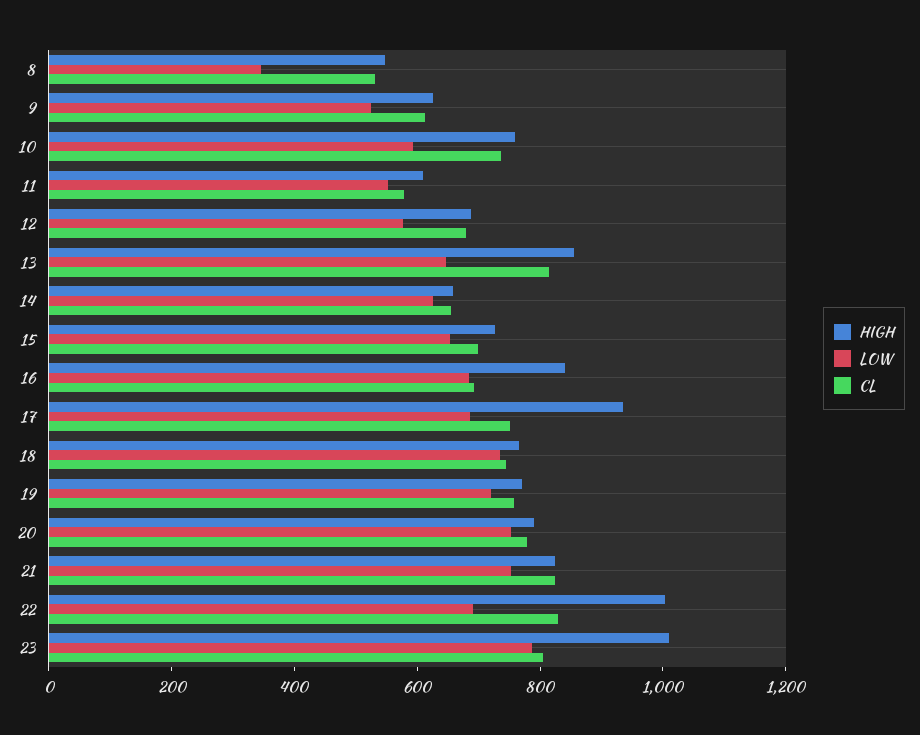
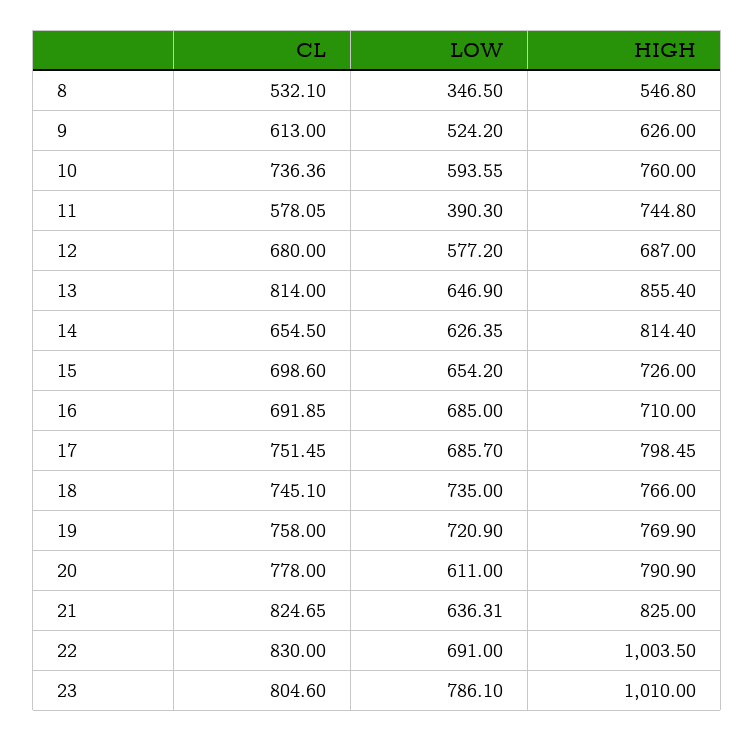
HIGH, 11: 600 -> 744.8
LOW, 11: 550 -> 390.3
HIGH, 14: 650 -> 814.4
HIGH, 16: 850 -> 710
HIGH, 17: 950 -> 798.45
LOW, 20: 750 -> 611
LOW, 21: 750 -> 636.31

